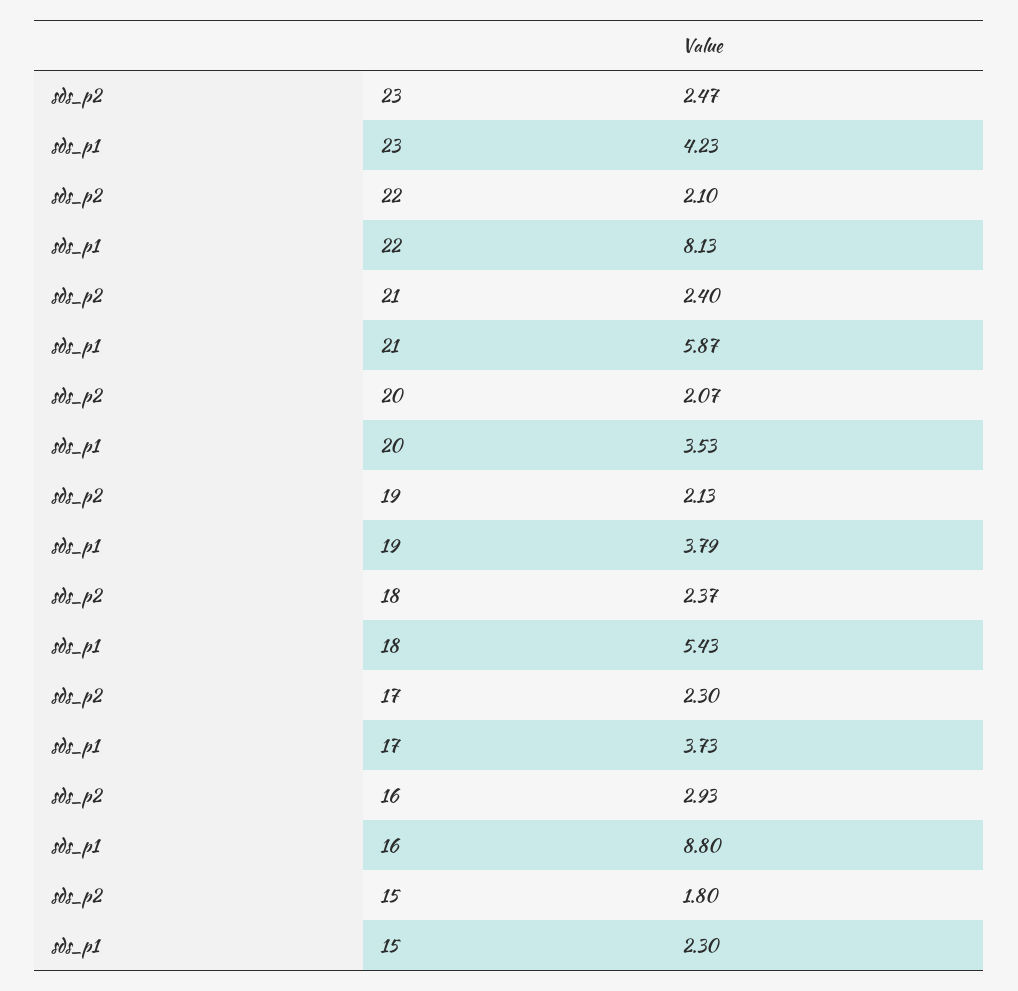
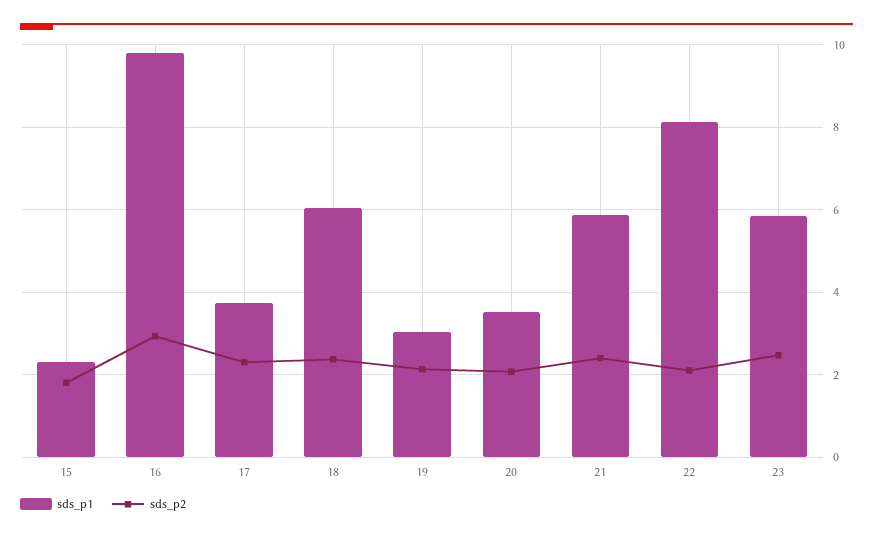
sds_p1, 23: 4.23 -> 5.8
sds_p1, 19: 3.79 -> 3
sds_p1, 18: 5.43 -> 6
sds_p1, 16: 8.8 -> 9.8

